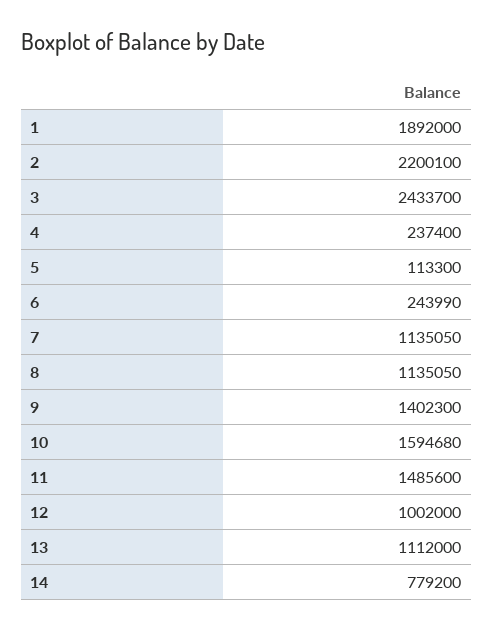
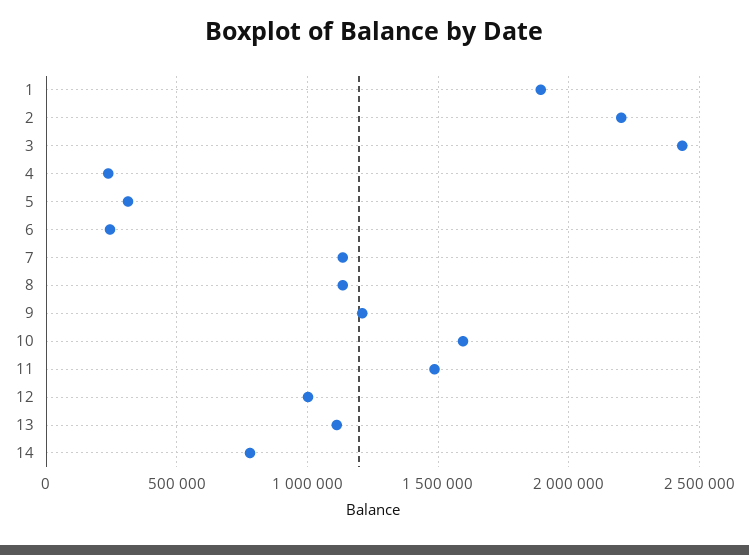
5: 113300 -> 300000
9: 1402300 -> 1200000

